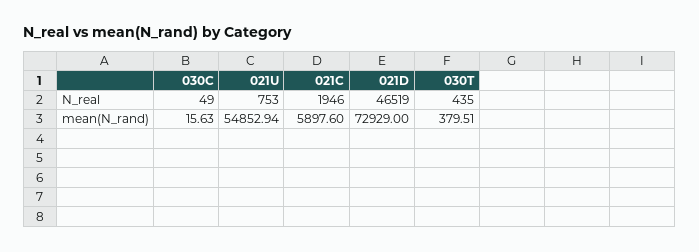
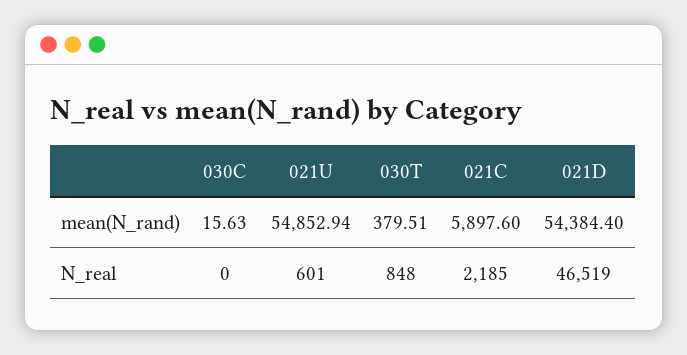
030C, N_real: 49 -> 0
021U, N_real: 753 -> 601
021C, N_real: 1946 -> 2185
030T, N_real: 435 -> 848
021D, mean(N_rand): 72929 -> 54384.4

